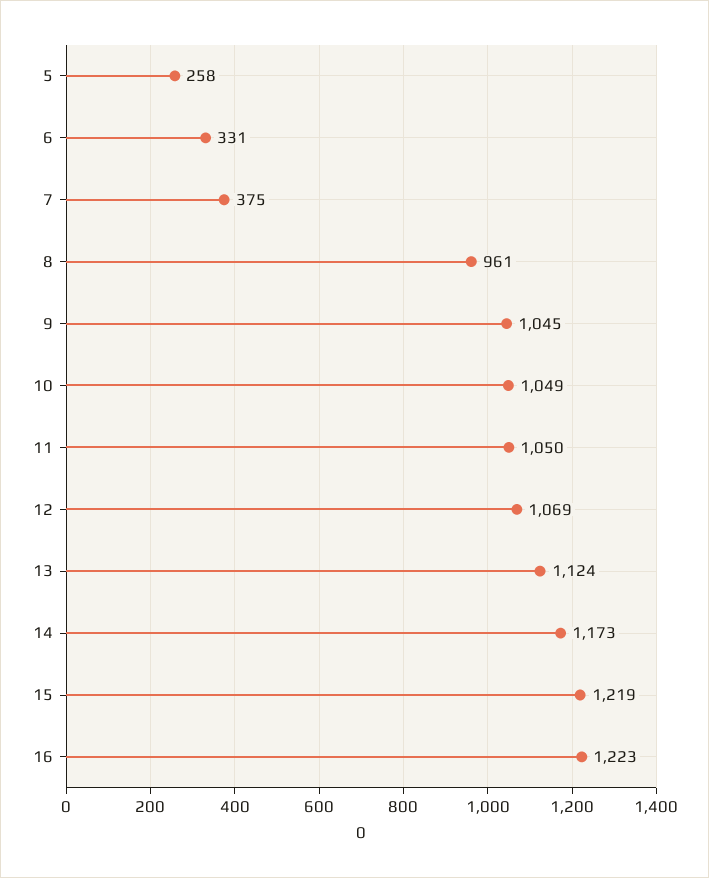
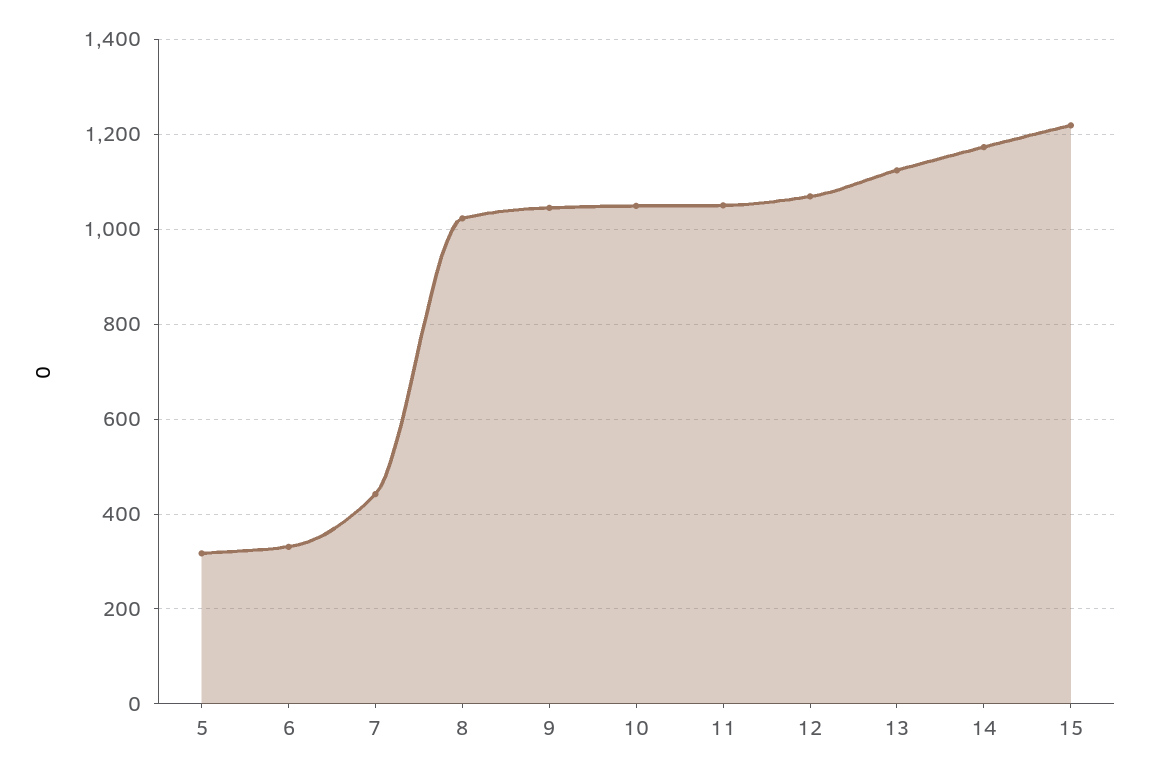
5: 258 -> 320
7: 375 -> 440
8: 961 -> 1020
16: 1223 -> none

